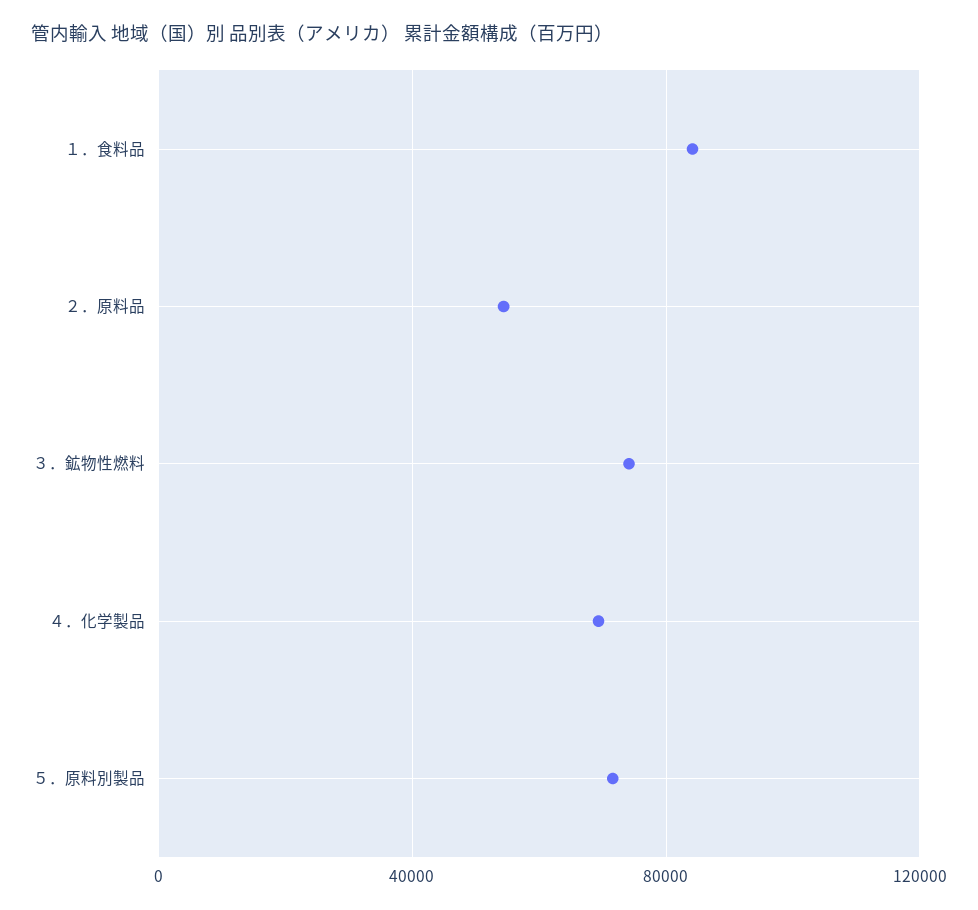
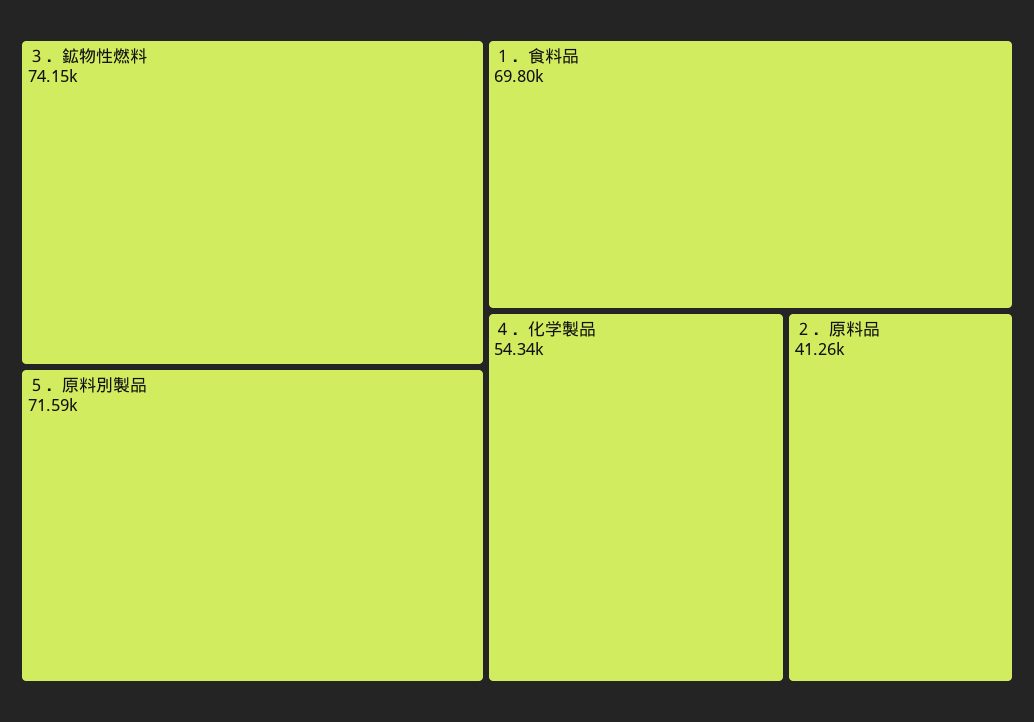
１．食料品: 85000 -> 69800
２．原料品: 55000 -> 41260
４．化学製品: 70000 -> 54340

